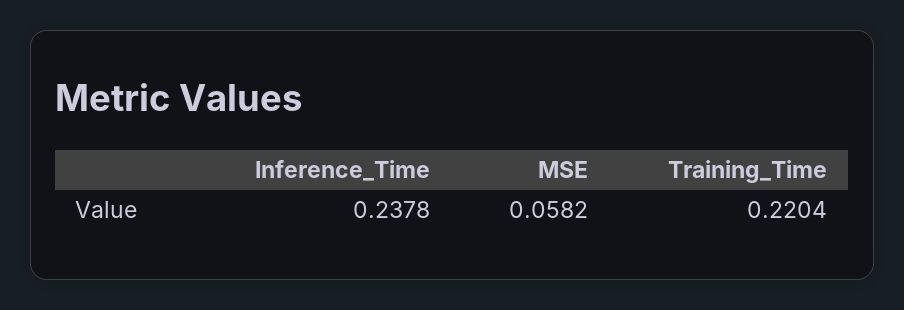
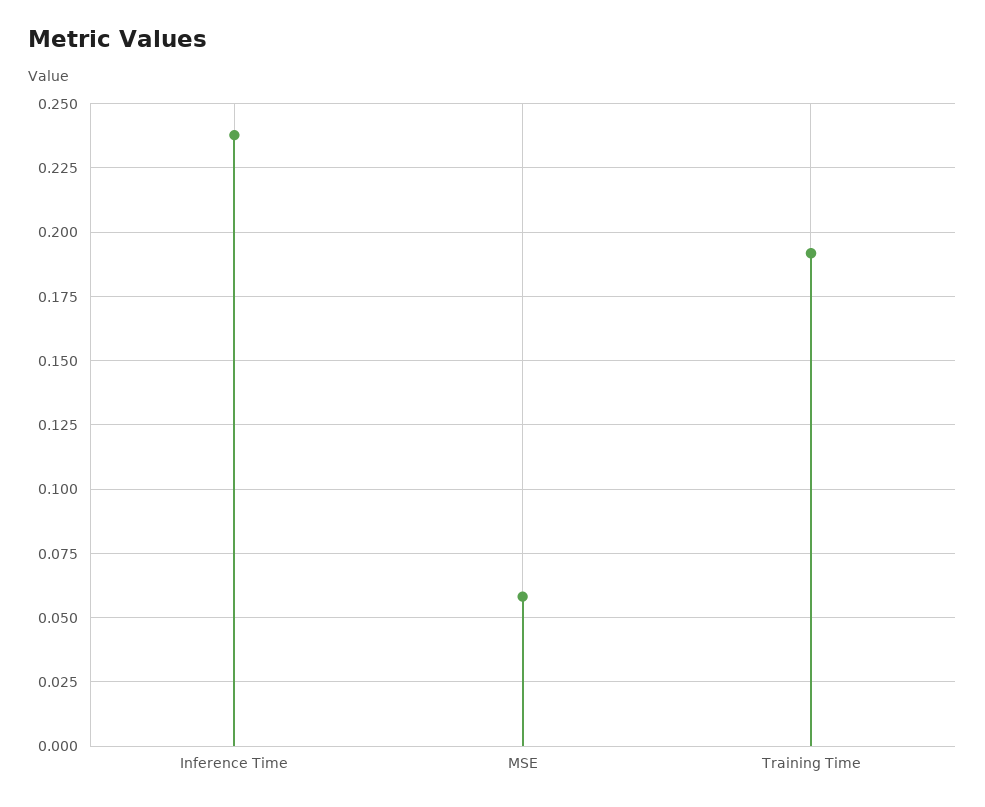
Training_Time: 0.2204 -> 0.1925

